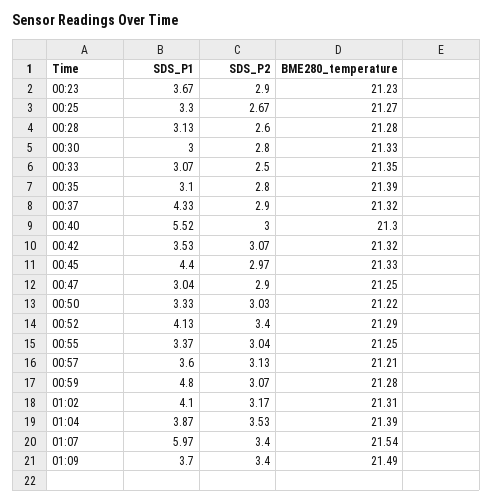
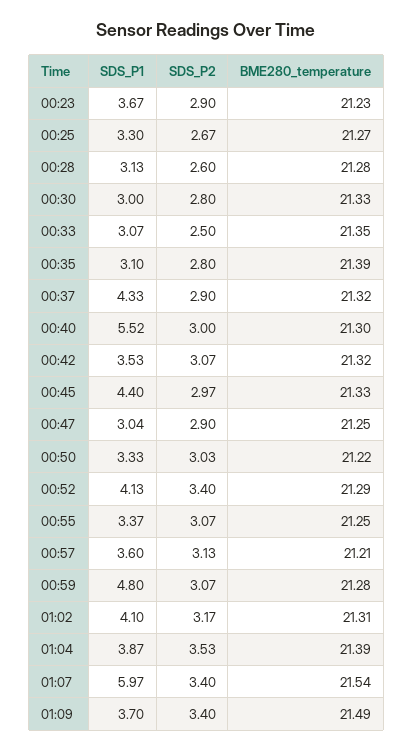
SDS_P2, 00:55: 3.04 -> 3.07

